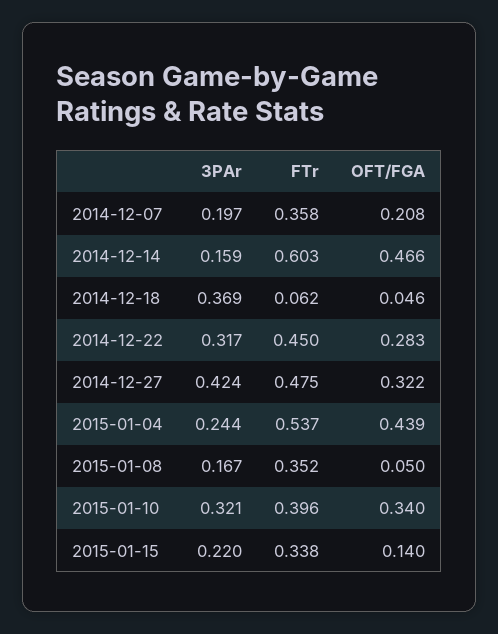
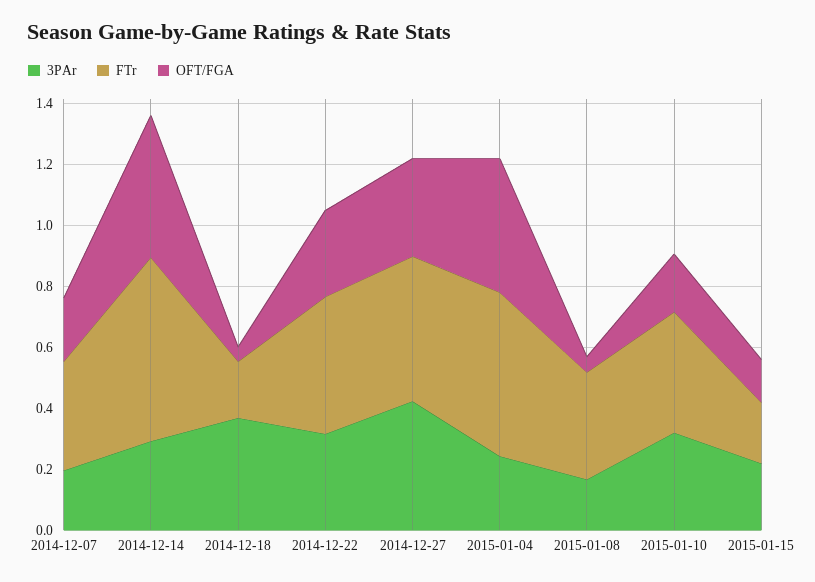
3PAr, 2014-12-14: 0.159 -> 0.3
FTr, 2014-12-18: 0.062 -> 0.2
OFT/FGA, 2015-01-10: 0.34 -> 0.2
FTr, 2015-01-15: 0.338 -> 0.2

